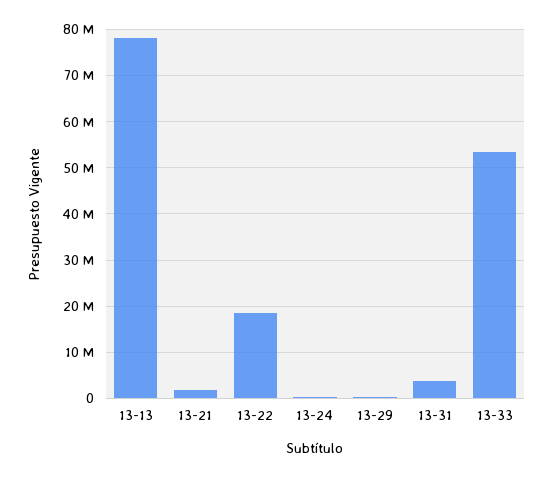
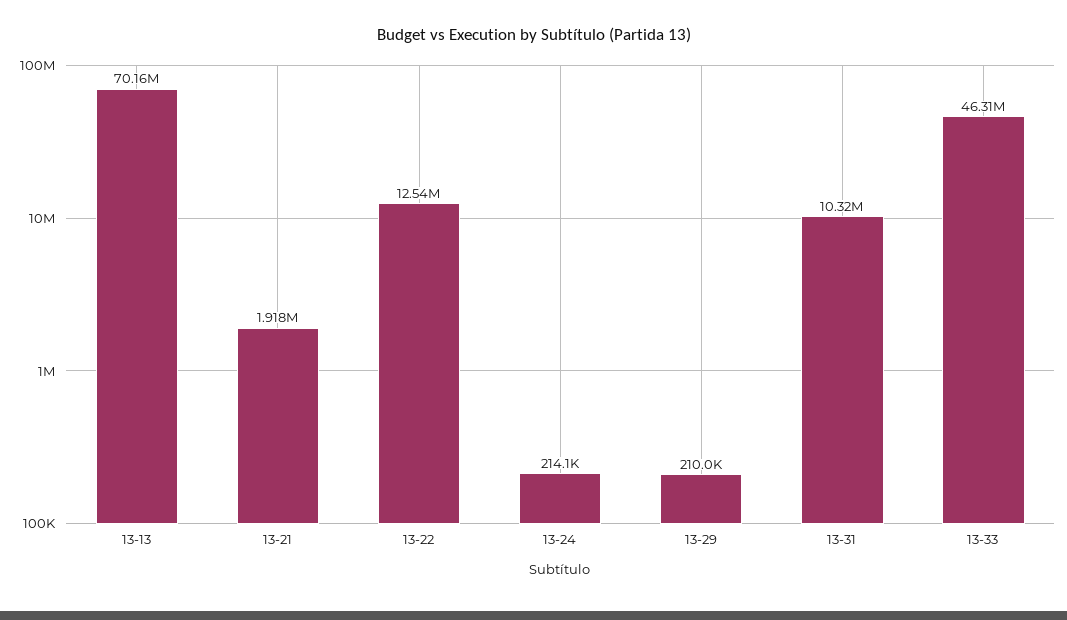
13-13: 78000000 -> 70160000
13-22: 18000000 -> 12540000
13-31: 4000000 -> 10320000
13-33: 54000000 -> 46310000

